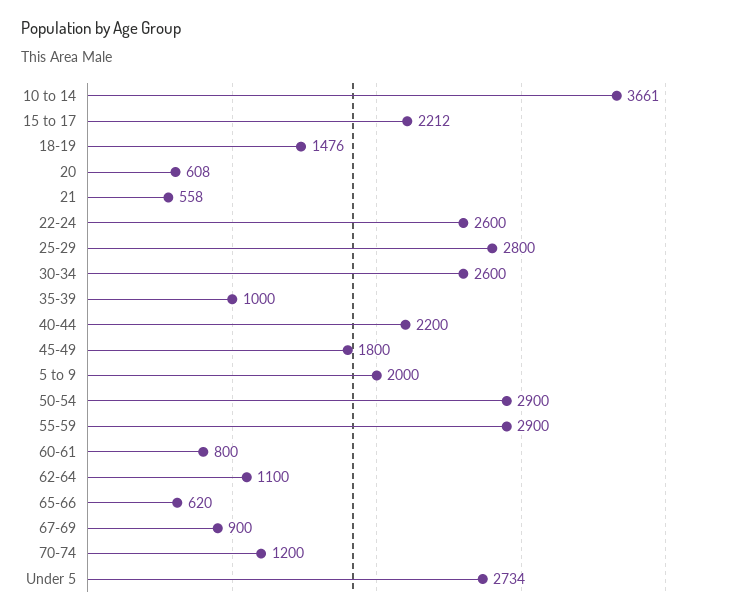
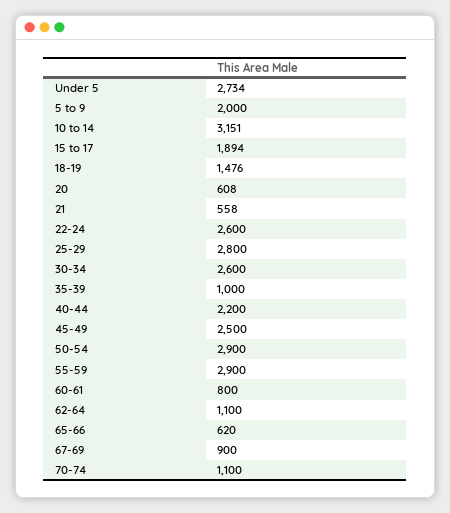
10 to 14: 3661 -> 3151
15 to 17: 2212 -> 1894
45-49: 1800 -> 2500
70-74: 1200 -> 1100

